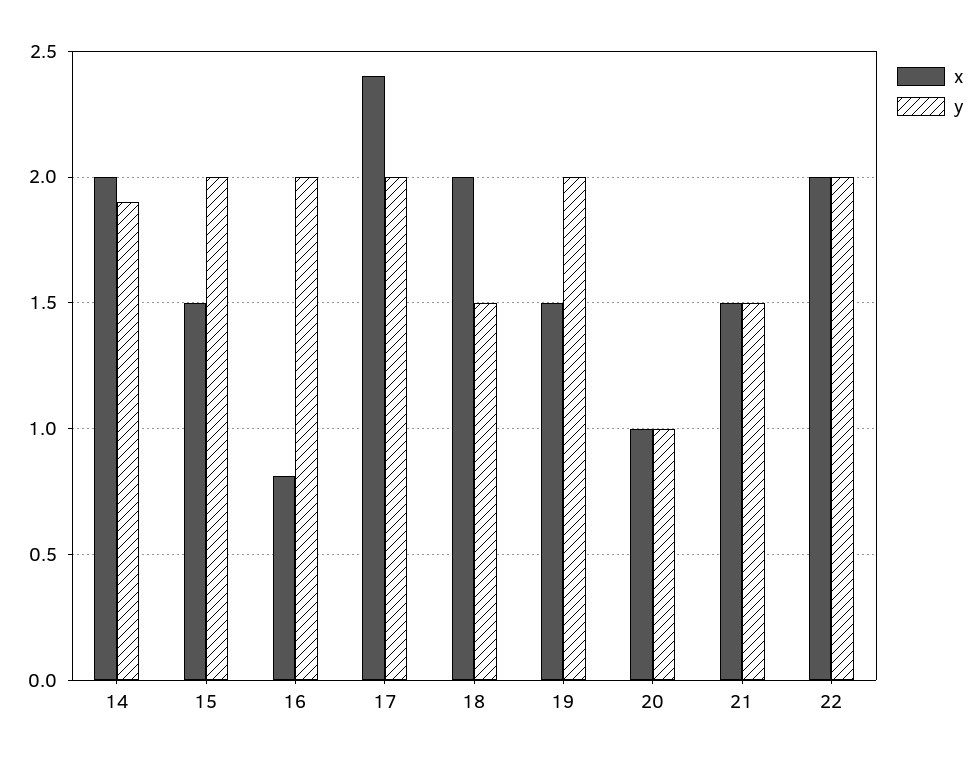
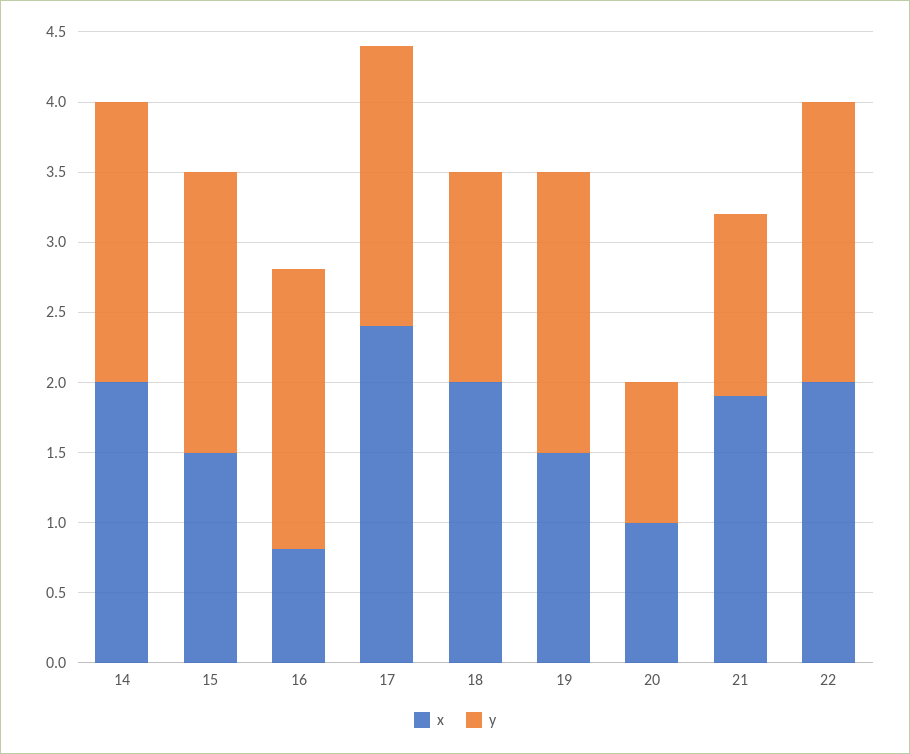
y, 14: 1.9 -> 2
x, 21: 1.5 -> 1.9
y, 21: 1.5 -> 1.3

